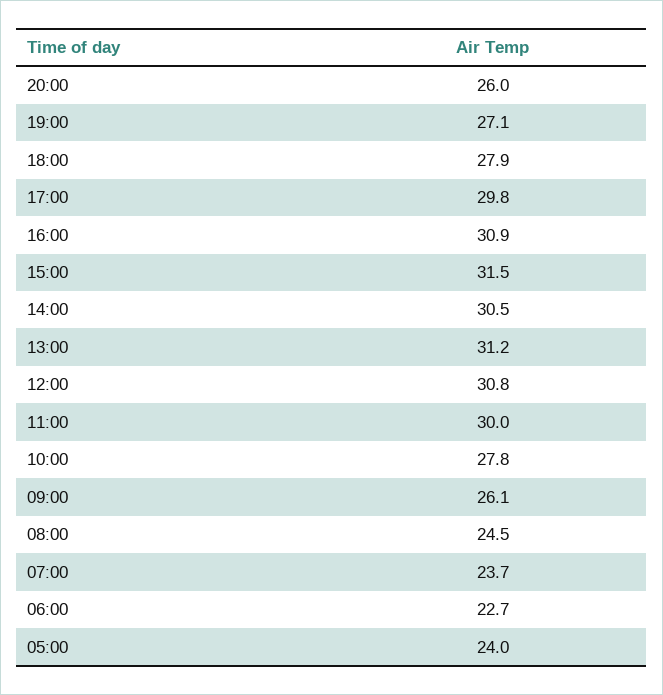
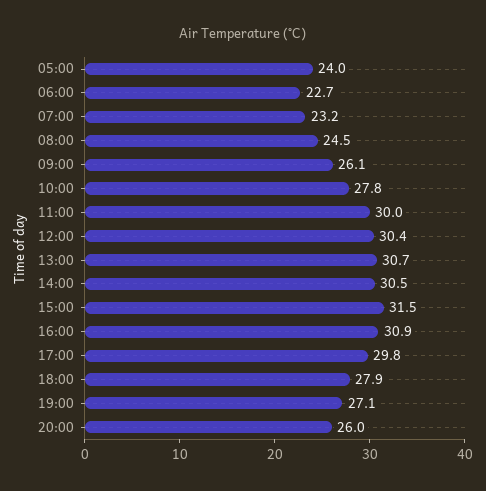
13:00: 31.2 -> 30.7
12:00: 30.8 -> 30.4
07:00: 23.7 -> 23.2

